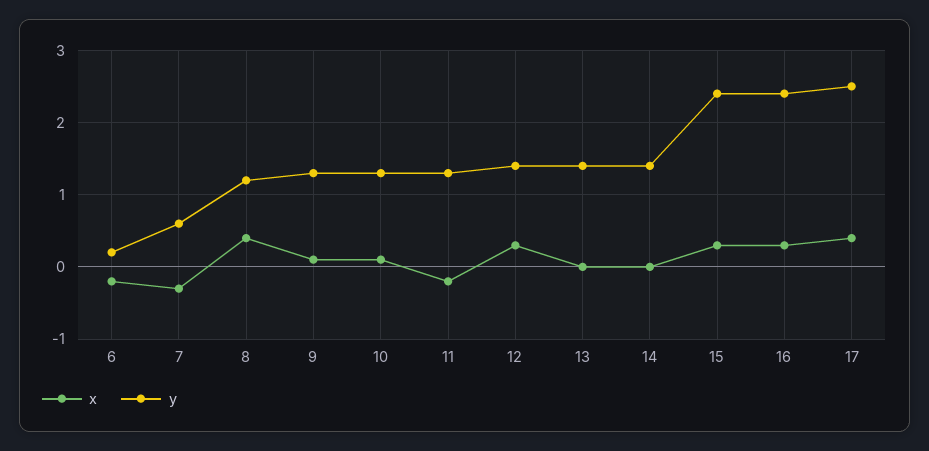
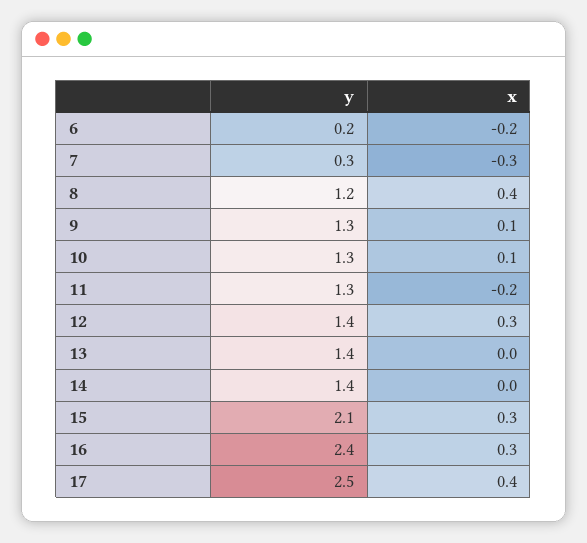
y, 7: 0.6 -> 0.3
y, 15: 2.4 -> 2.1

